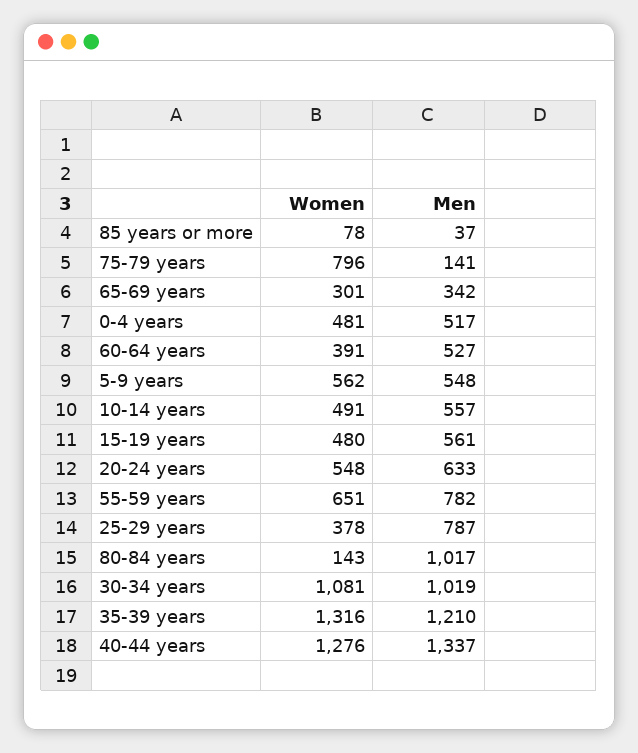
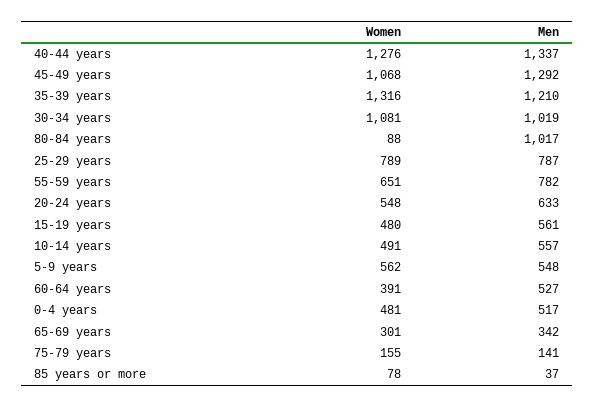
Women, 75-79 years: 796 -> 155
Women, 25-29 years: 378 -> 789
Women, 80-84 years: 143 -> 88
Women, 45-49 years: none -> 1068
Men, 45-49 years: none -> 1292

